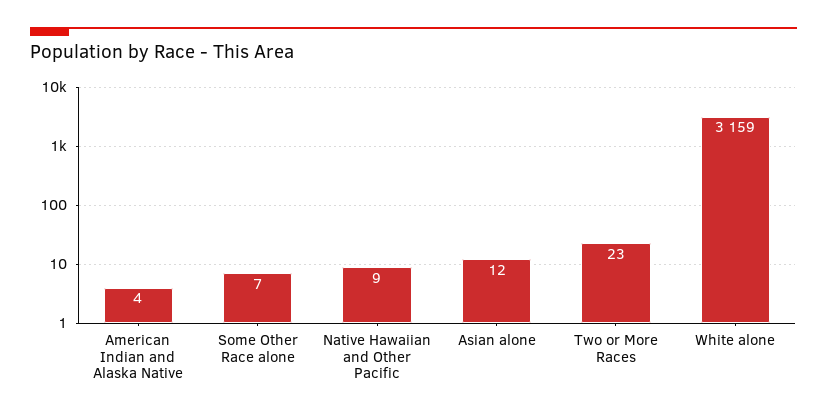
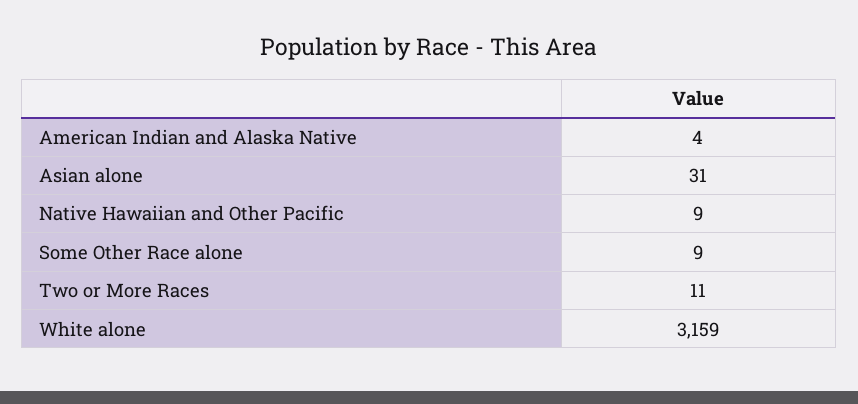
Some Other Race alone: 7 -> 9
Asian alone: 12 -> 31
Two or More Races: 23 -> 11

